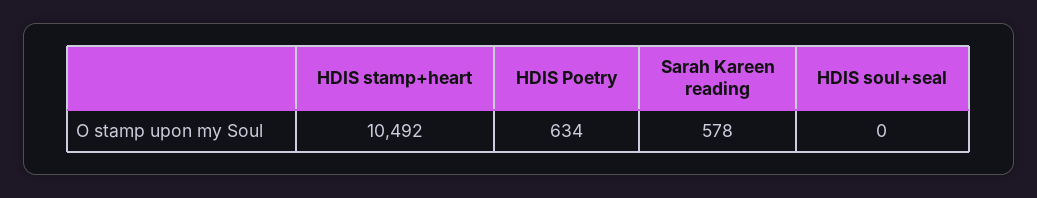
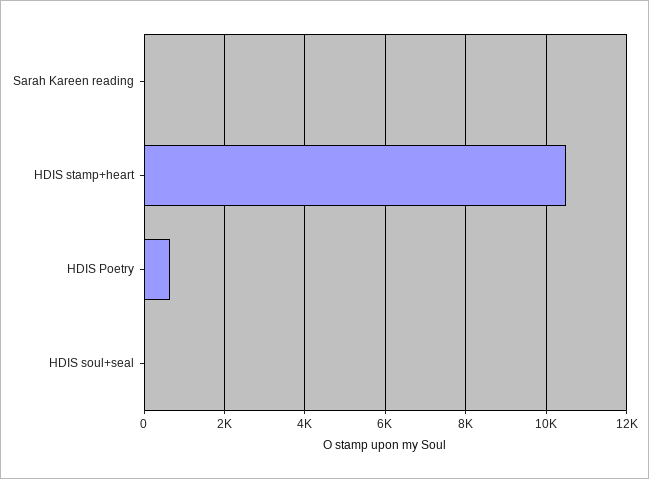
Sarah Kareen reading: 578 -> 0

